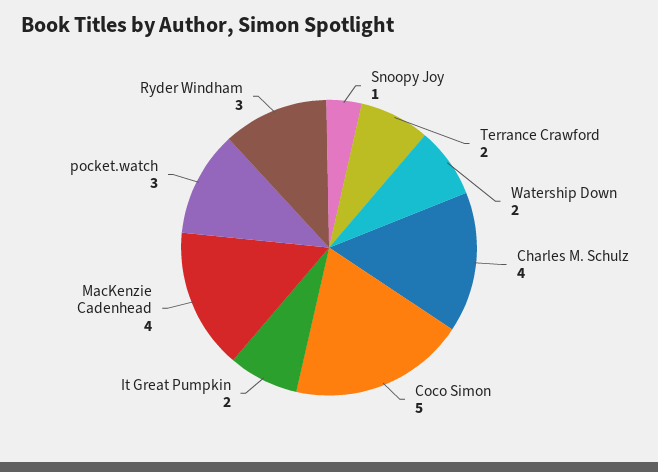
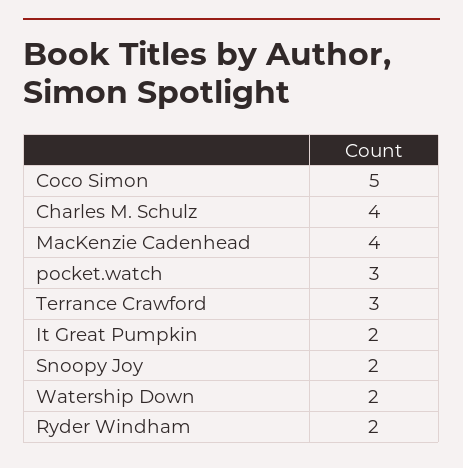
Snoopy Joy: 1 -> 2
Terrance Crawford: 2 -> 3
Ryder Windham: 3 -> 2

